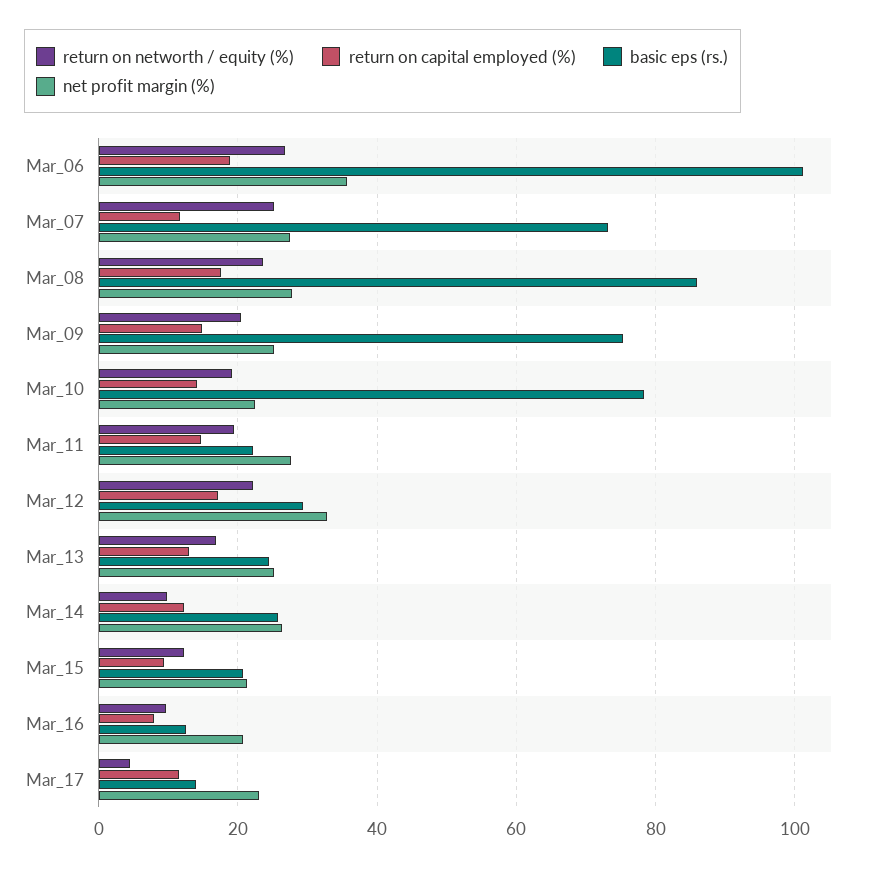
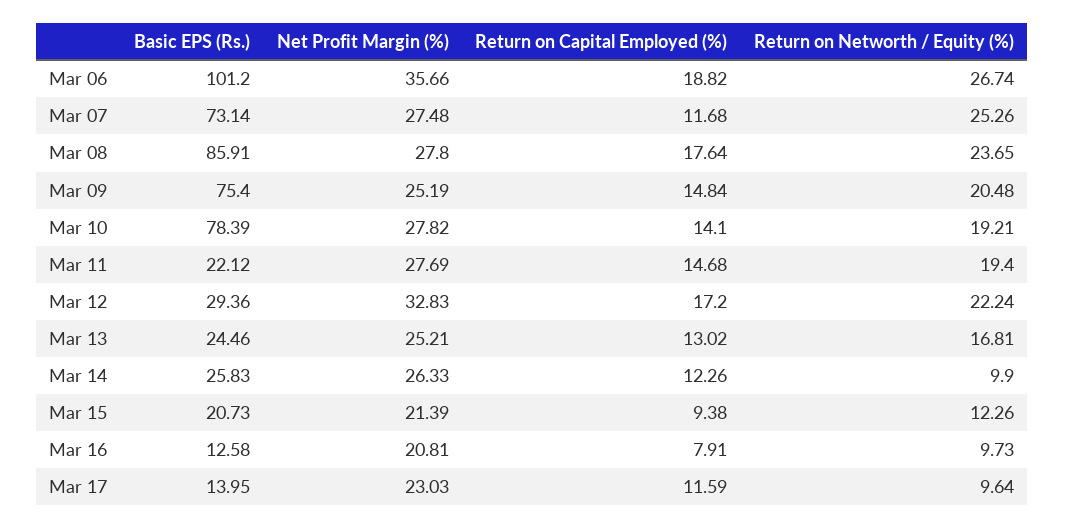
net profit margin (%), Mar_10: 22 -> 27.82
return on networth / equity (%), Mar_17: 4 -> 9.64

